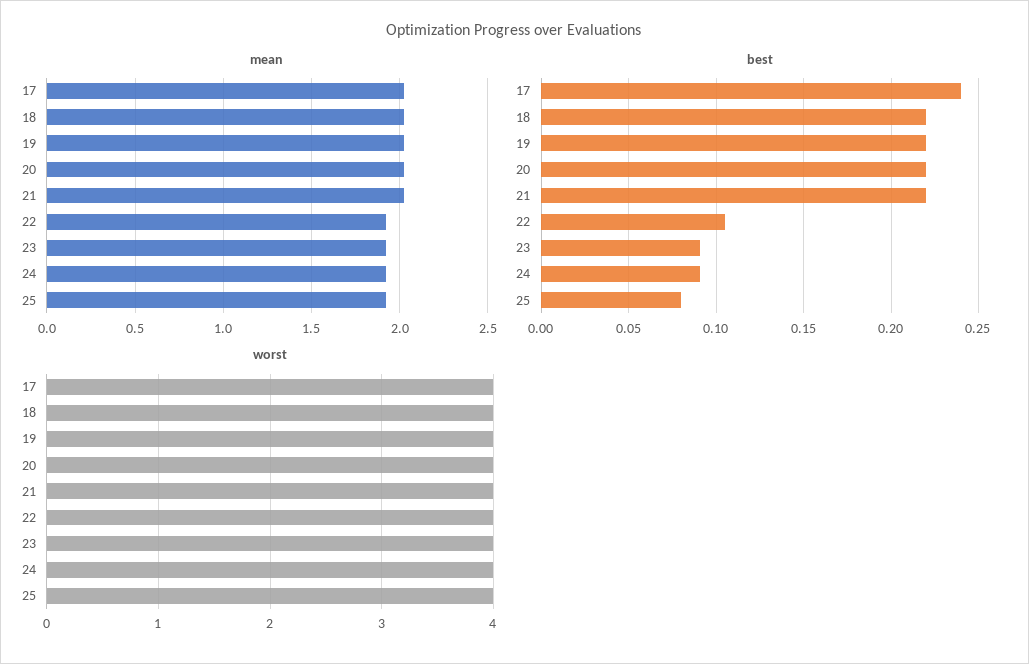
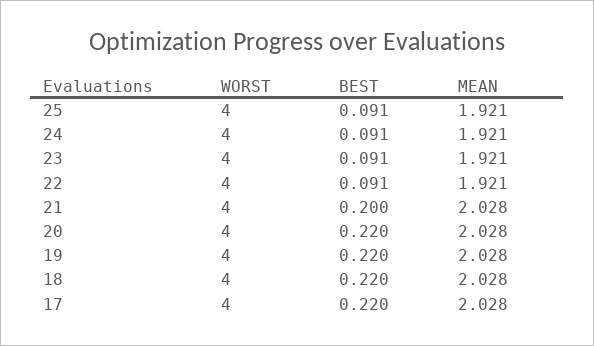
best, 17: 0.24 -> 0.22
best, 21: 0.22 -> 0.2
best, 22: 0.105 -> 0.091
best, 25: 0.08 -> 0.091

